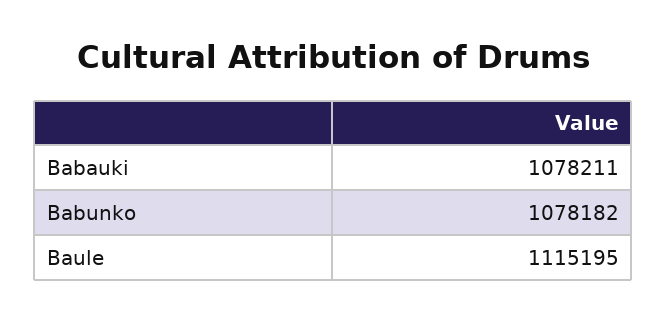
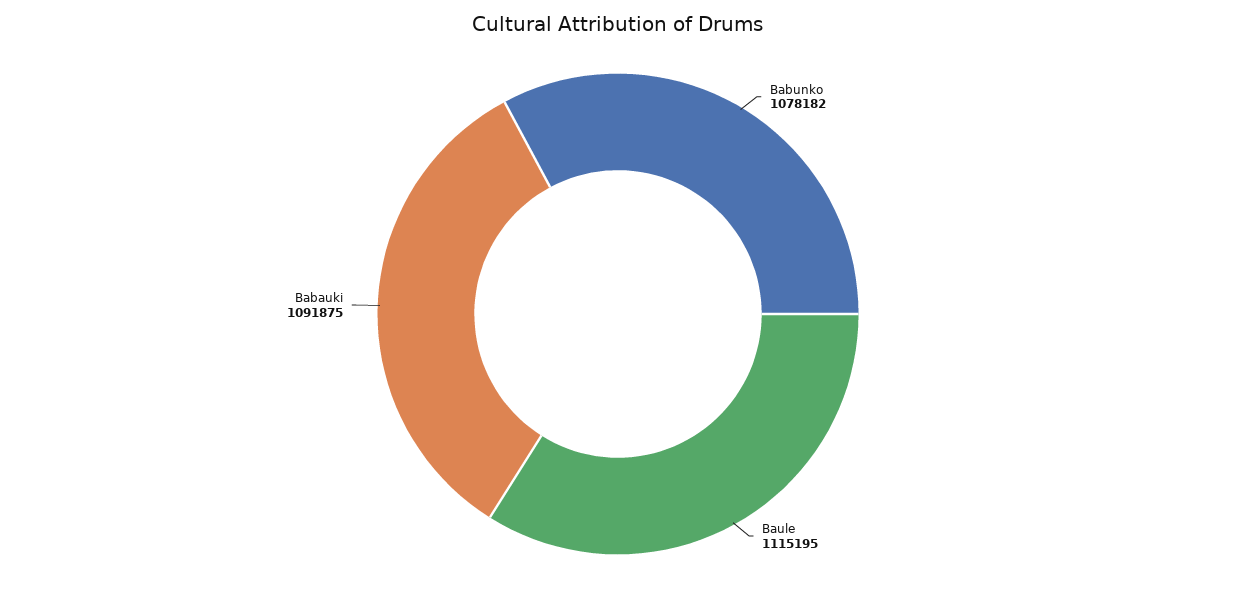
Babauki: 1078211 -> 1091875

